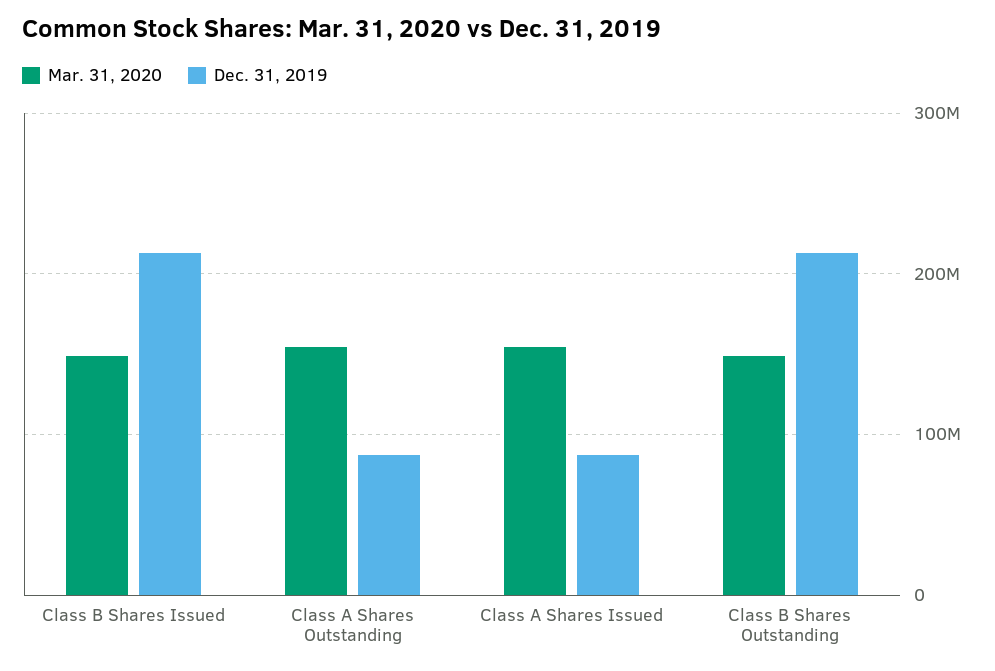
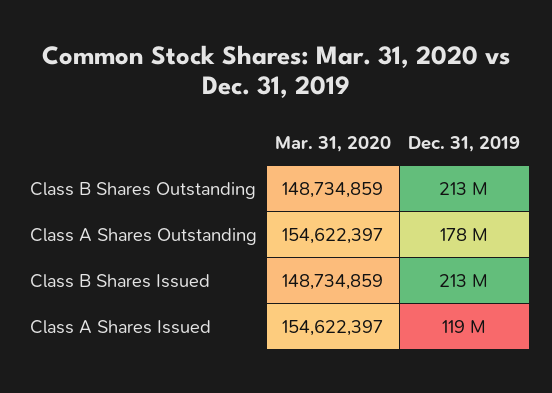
Dec. 31, 2019, Class A Shares Outstanding: 90000000 -> 178000000
Dec. 31, 2019, Class A Shares Issued: 90000000 -> 119000000

